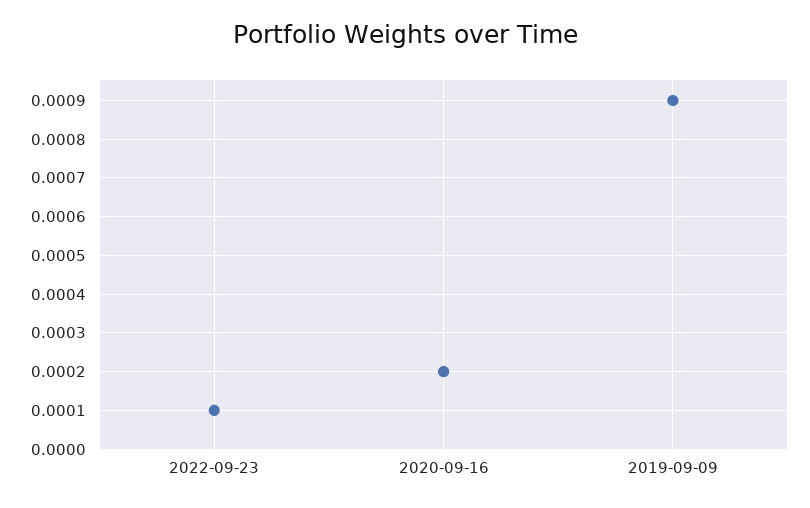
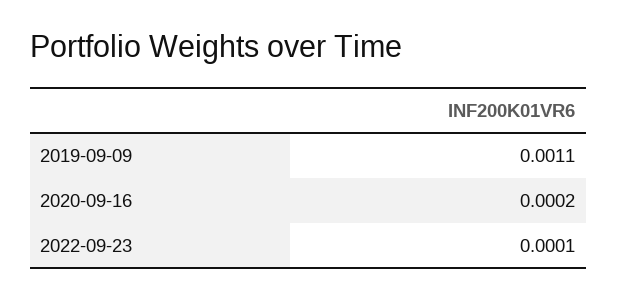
2019-09-09: 0.0009 -> 0.0011

